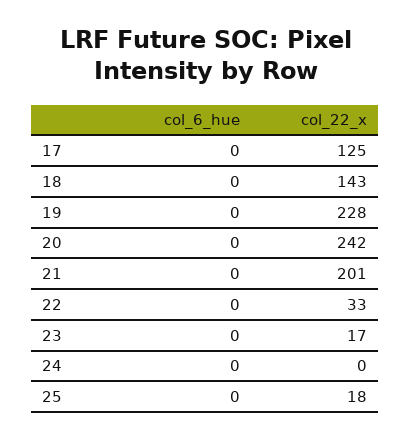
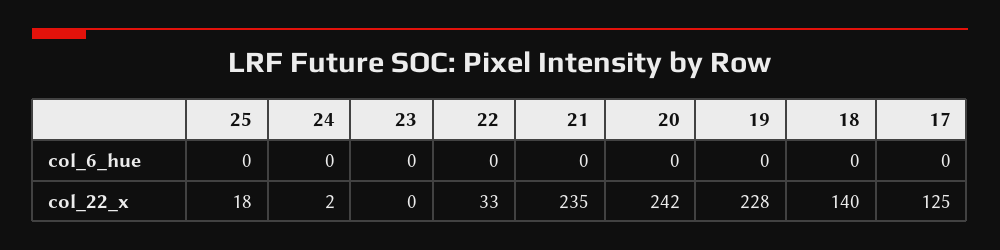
col_22_x, 18: 143 -> 140
col_22_x, 21: 201 -> 235
col_22_x, 23: 17 -> 0
col_22_x, 24: 0 -> 2

